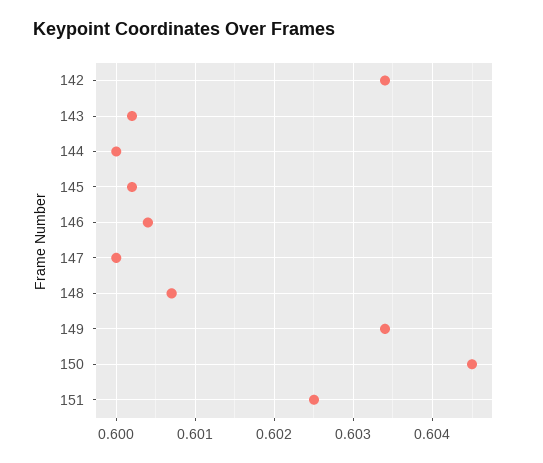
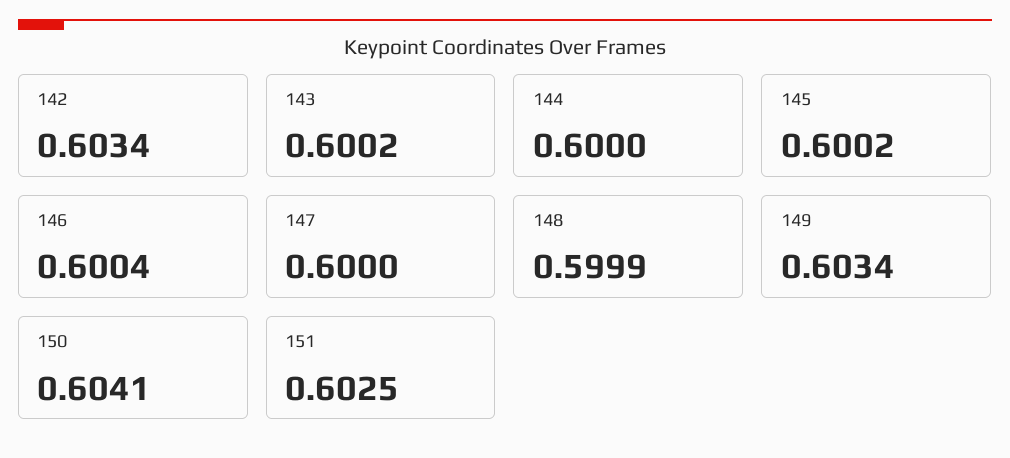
148: 0.6007 -> 0.5999
150: 0.6045 -> 0.6041

